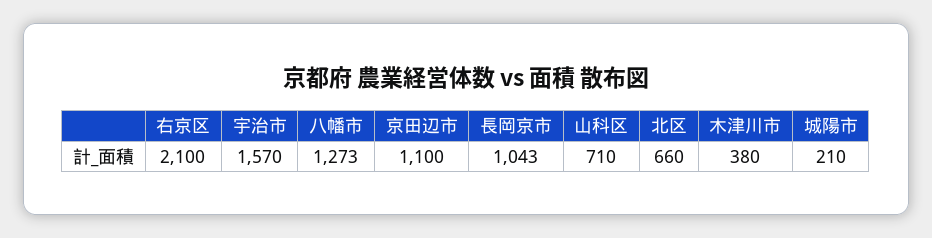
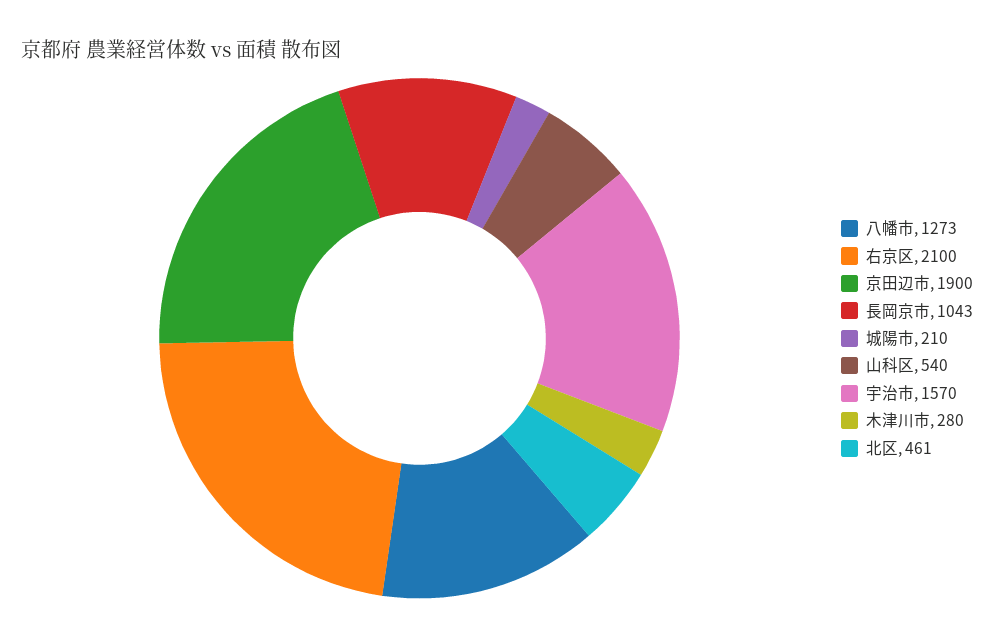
京田辺市: 1100 -> 1900
山科区: 710 -> 540
北区: 660 -> 461
木津川市: 380 -> 280

